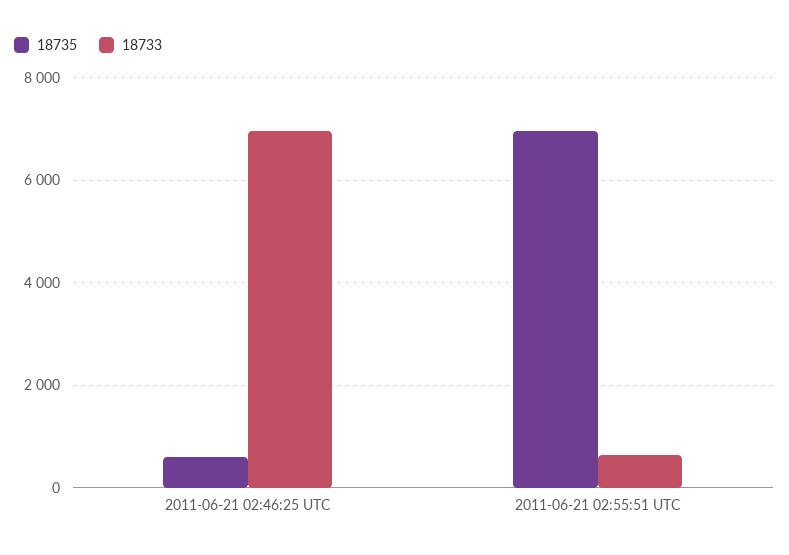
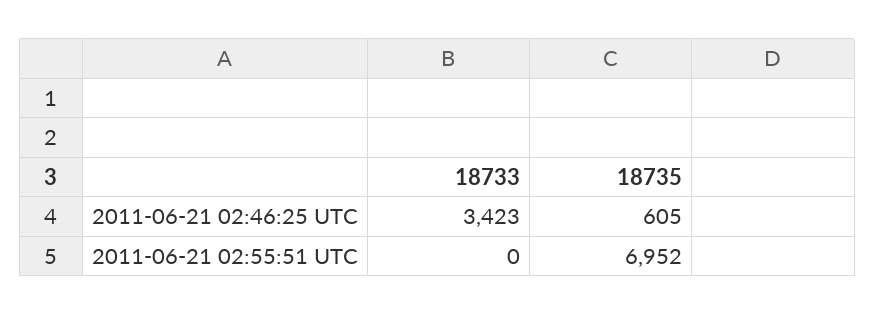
18733, 2011-06-21 02:46:25 UTC: 7000 -> 3423
18733, 2011-06-21 02:55:51 UTC: 600 -> 0

